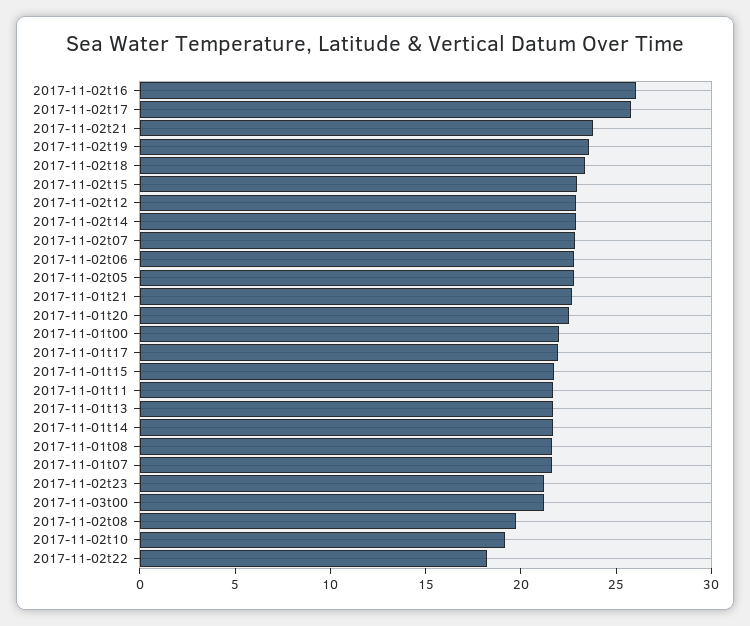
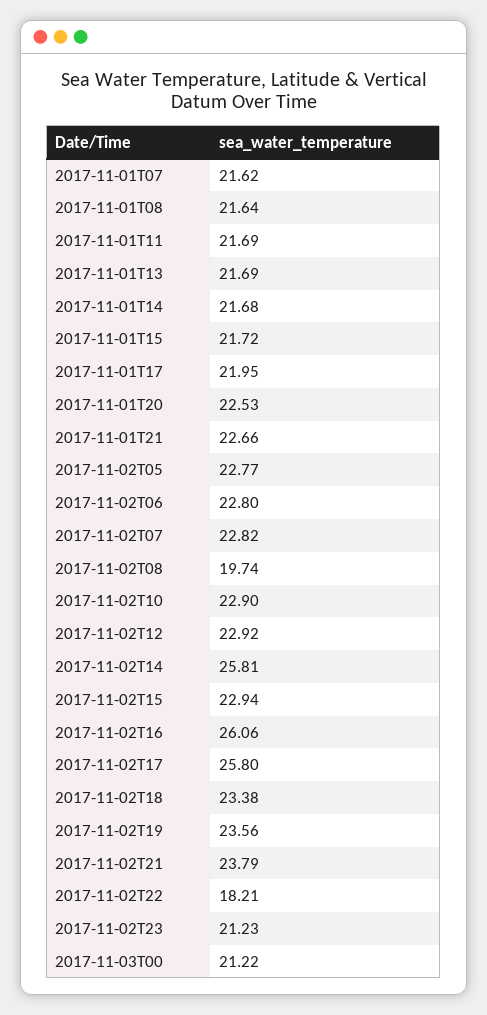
2017-11-02t14: 23 -> 25.81
2017-11-01t00: 22 -> none
2017-11-02t10: 19 -> 22.9

